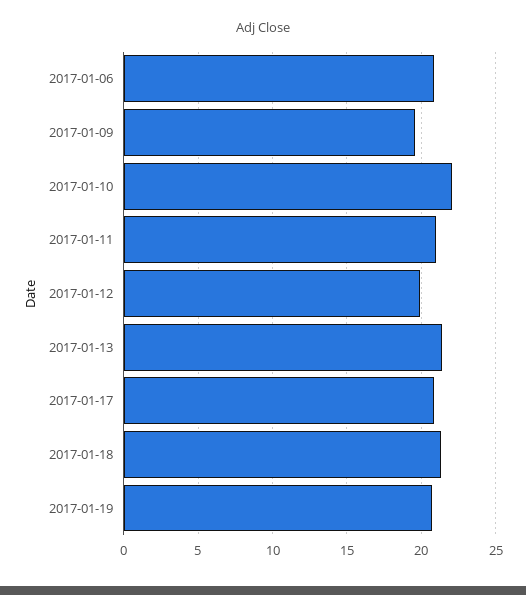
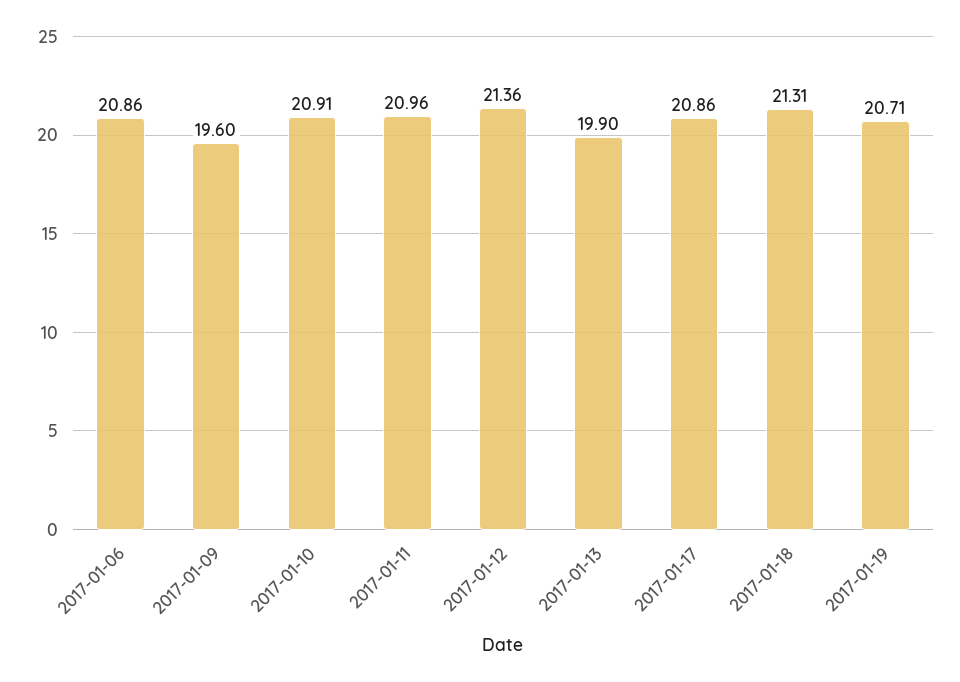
2017-01-10: 22 -> 20.91
2017-01-12: 20 -> 21.36
2017-01-13: 21.5 -> 19.9

